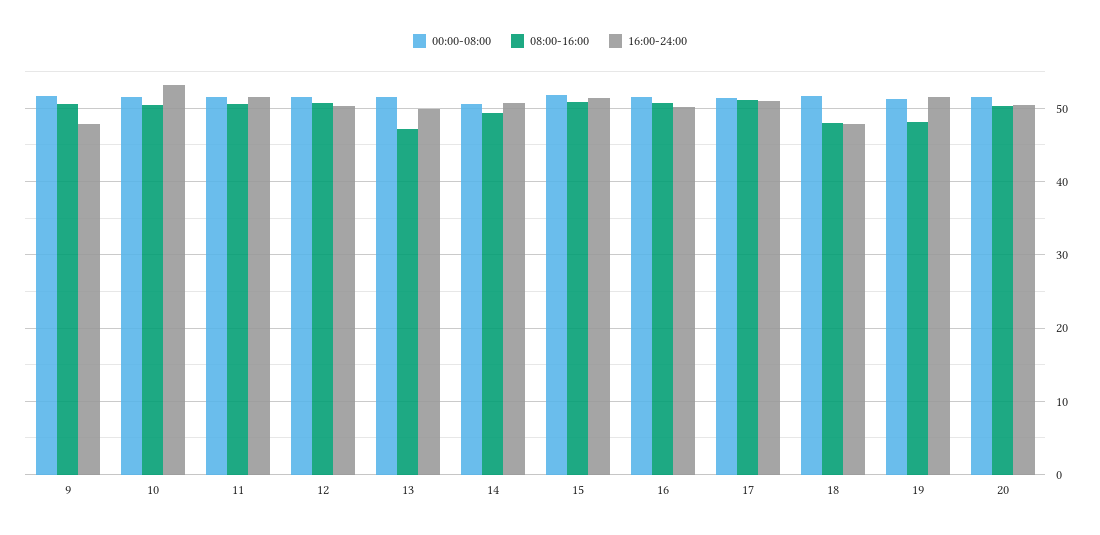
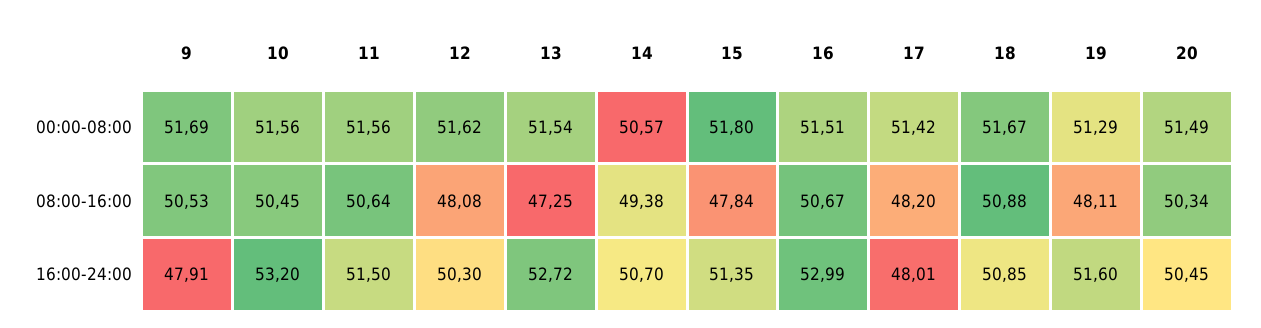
08:00-16:00, 12: 51 -> 48.08
16:00-24:00, 13: 50 -> 52.72
08:00-16:00, 15: 51 -> 47.84
16:00-24:00, 16: 50 -> 52.99
08:00-16:00, 17: 51 -> 48.2
16:00-24:00, 17: 51 -> 48.01
08:00-16:00, 18: 48 -> 50.88
16:00-24:00, 18: 48 -> 50.85

